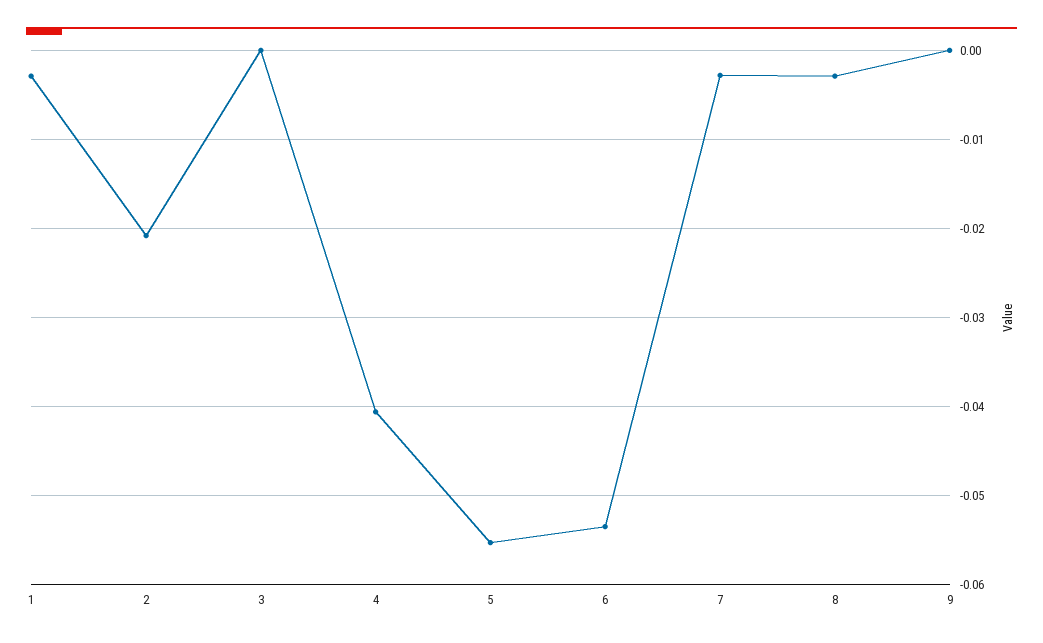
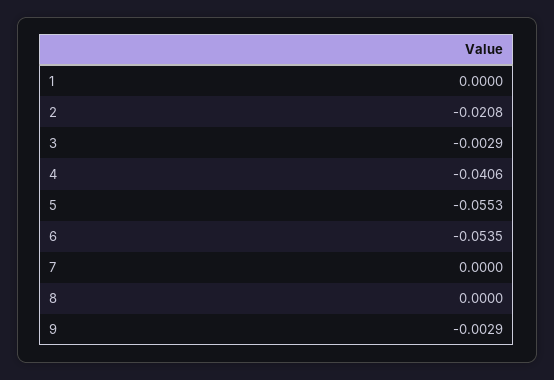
1: -0.003 -> 0
3: 0 -> -0.0029
7: -0.003 -> 0
8: -0.003 -> 0
9: 0 -> -0.0029

